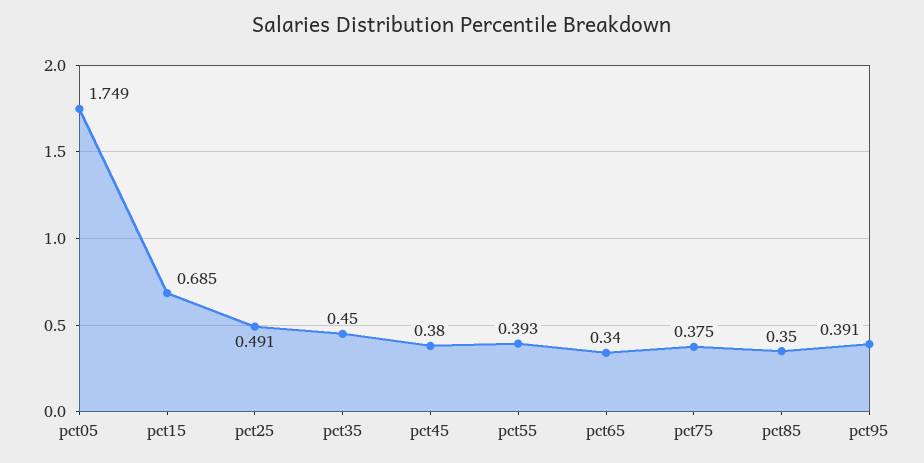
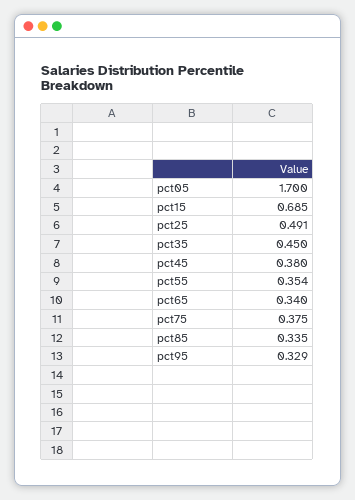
pct05: 1.749 -> 1.7
pct55: 0.393 -> 0.354
pct85: 0.35 -> 0.335
pct95: 0.391 -> 0.329

